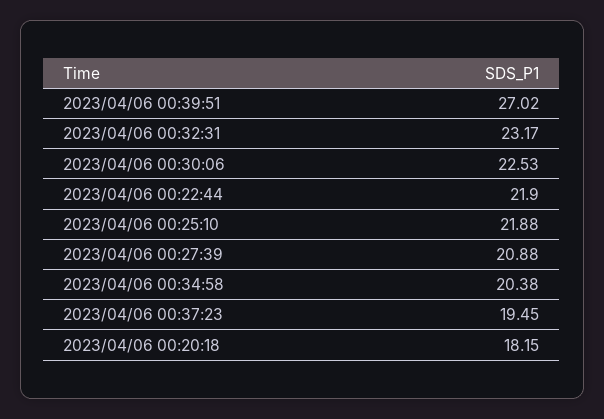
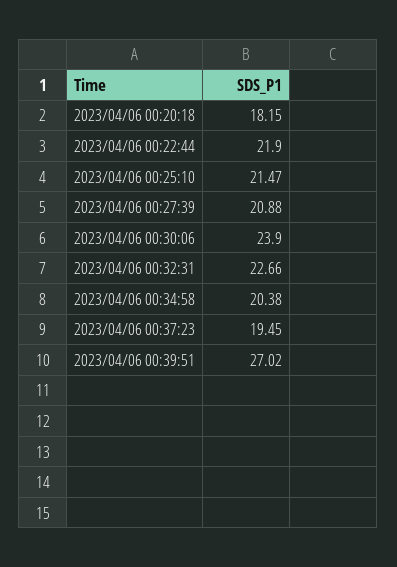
2023/04/06 00:32:31: 23.17 -> 22.66
2023/04/06 00:30:06: 22.53 -> 23.9
2023/04/06 00:25:10: 21.88 -> 21.47

